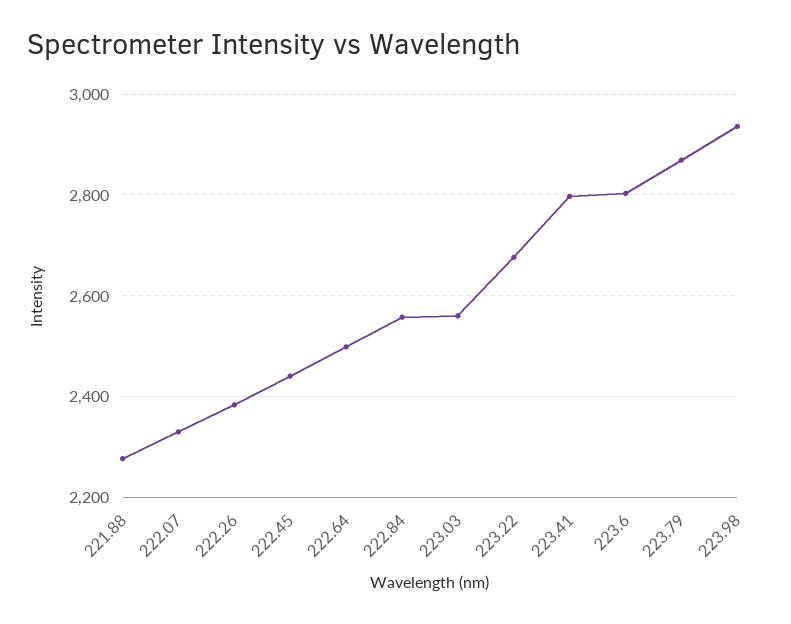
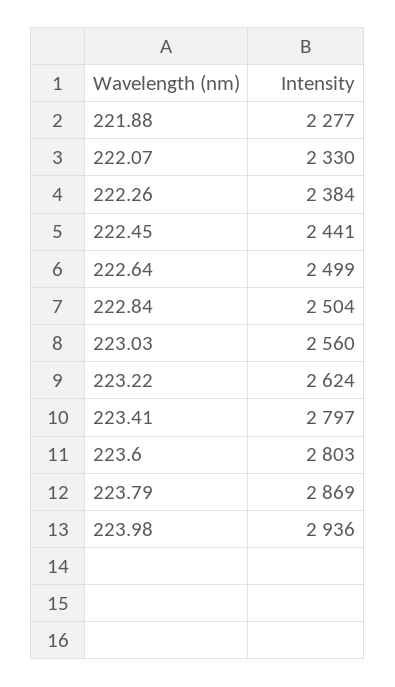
222.84: 2560 -> 2504
223.22: 2680 -> 2624

